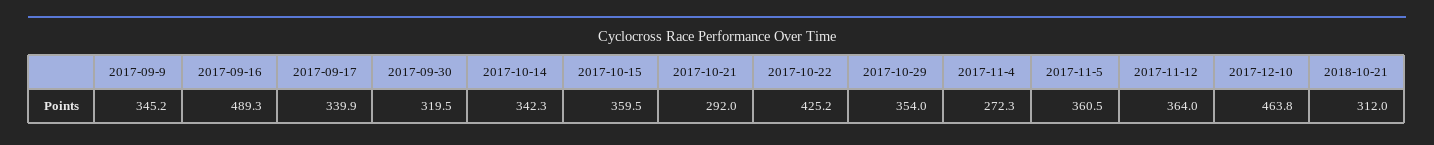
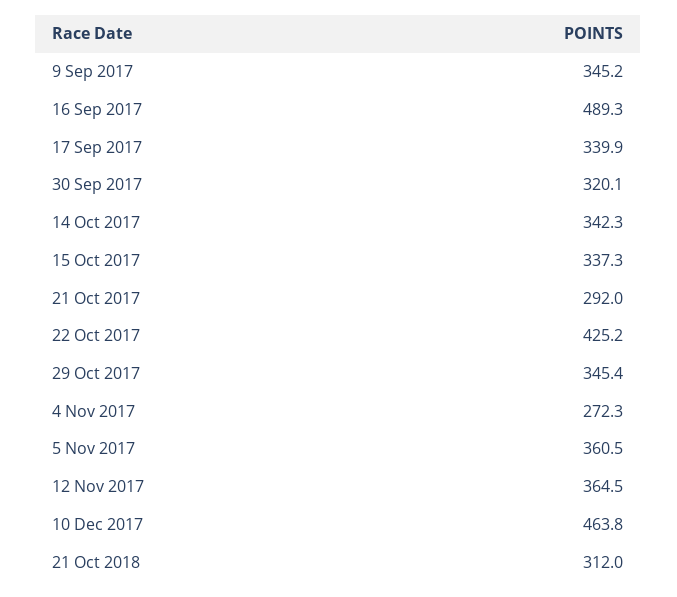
2017-09-30: 319.5 -> 320.1
2017-10-15: 359.5 -> 337.3
2017-10-29: 354 -> 345.4
2017-11-12: 364 -> 364.5

